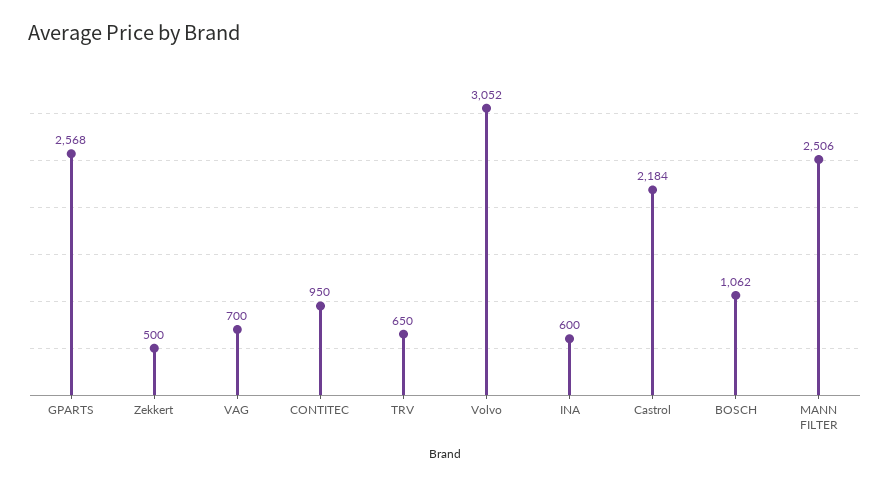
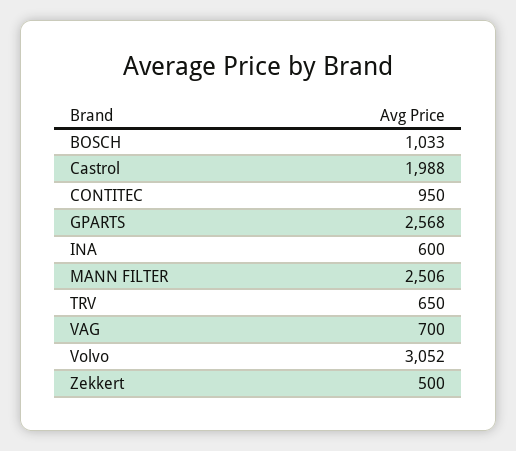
Castrol: 2184 -> 1988
BOSCH: 1062 -> 1033

